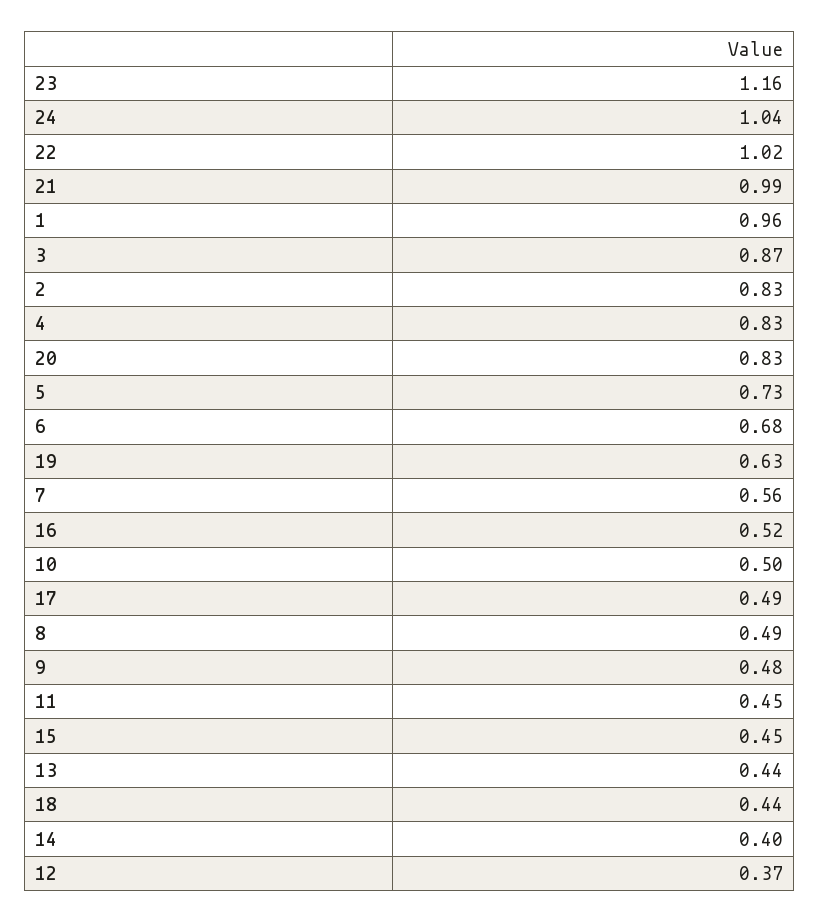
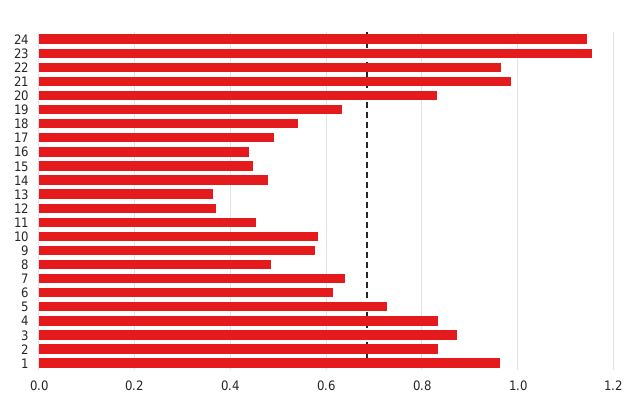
24: 1.04 -> 1.14
22: 1.02 -> 0.96
6: 0.68 -> 0.62
7: 0.56 -> 0.64
16: 0.52 -> 0.44
10: 0.5 -> 0.58
9: 0.48 -> 0.58
13: 0.44 -> 0.36
18: 0.44 -> 0.54
14: 0.4 -> 0.48

